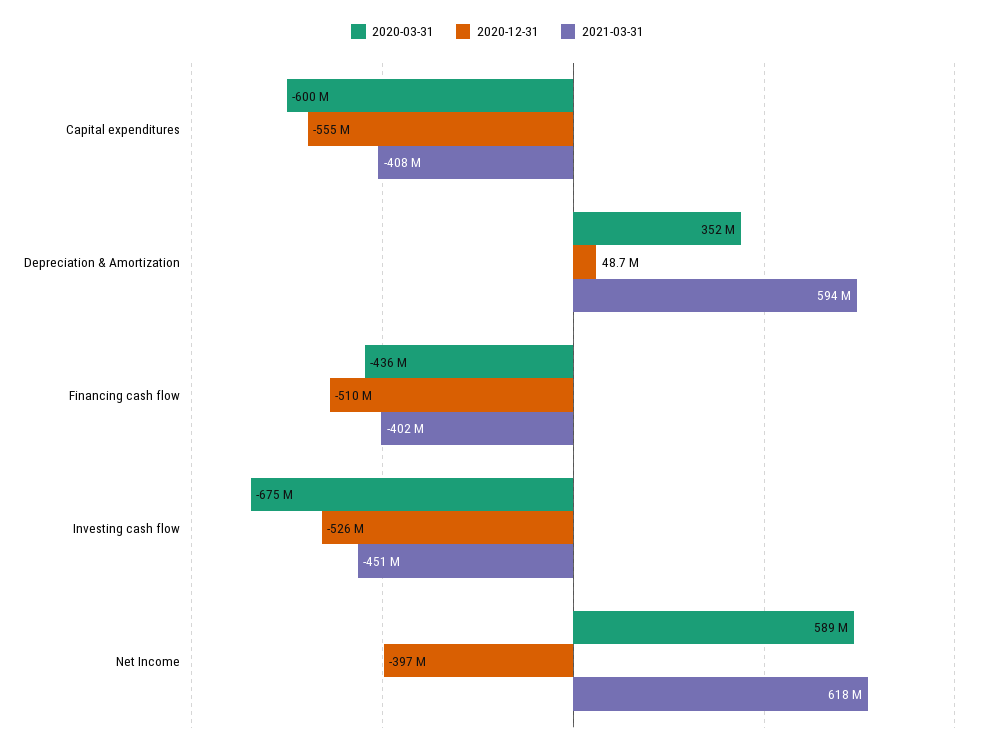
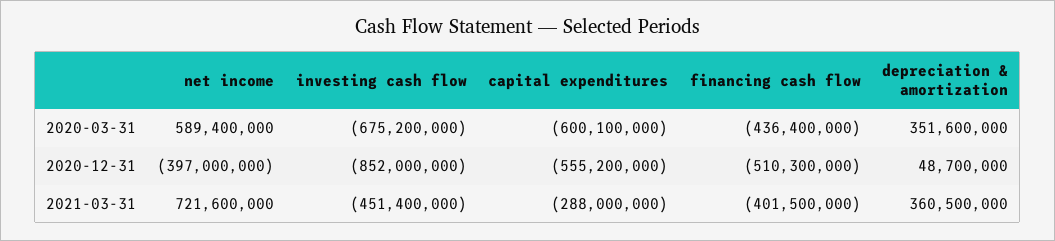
2021-03-31, Capital expenditures: -408000000 -> -288000000
2021-03-31, Depreciation & Amortization: 594000000 -> 360500000
2020-12-31, Investing cash flow: -526000000 -> -852000000
2021-03-31, Net Income: 618000000 -> 721600000

